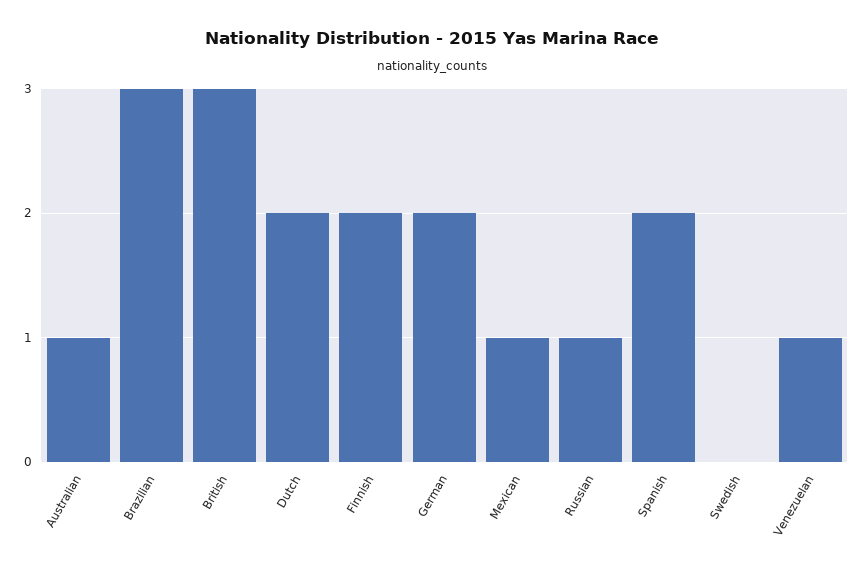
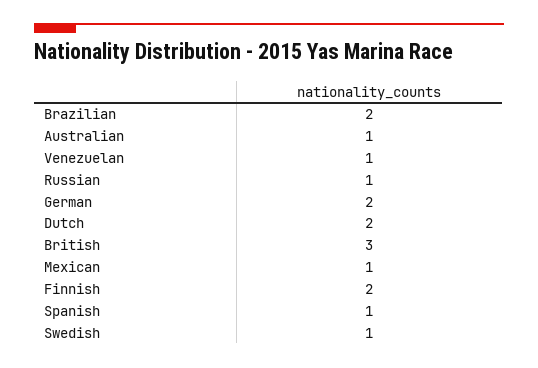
Brazilian: 3 -> 2
Spanish: 2 -> 1
Swedish: 0 -> 1

